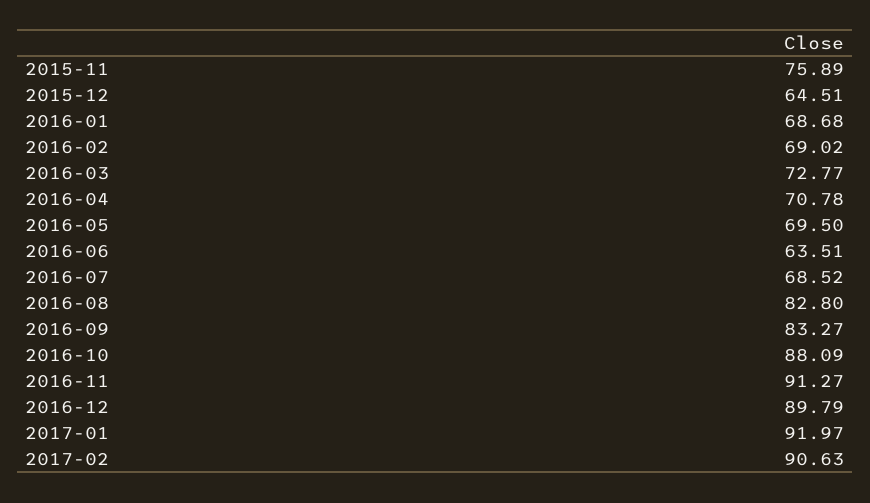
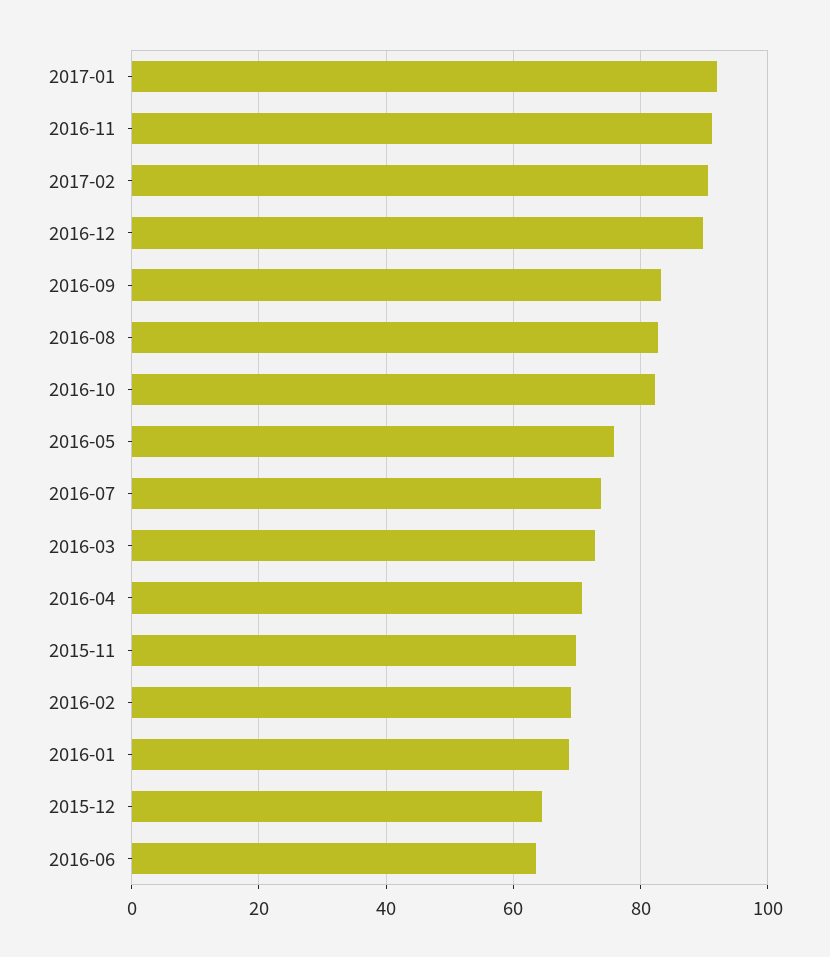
2015-11: 75.89 -> 70
2016-05: 69.5 -> 76
2016-07: 68.52 -> 74
2016-10: 88.09 -> 82

